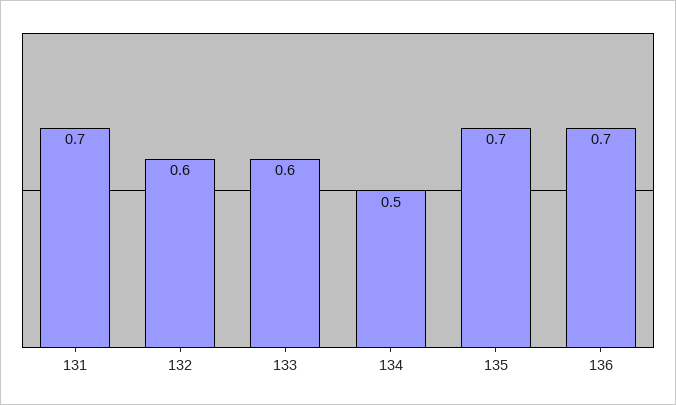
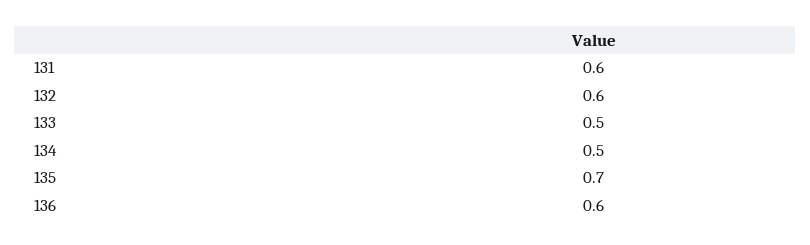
131: 0.7 -> 0.6
133: 0.6 -> 0.5
136: 0.7 -> 0.6

